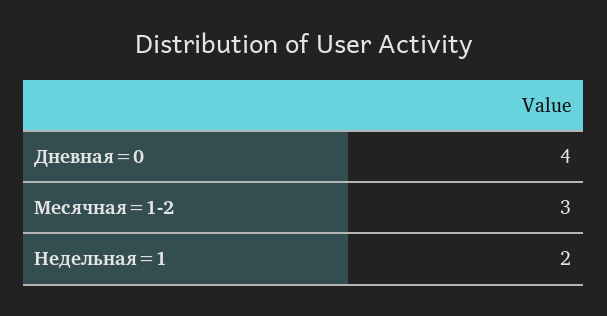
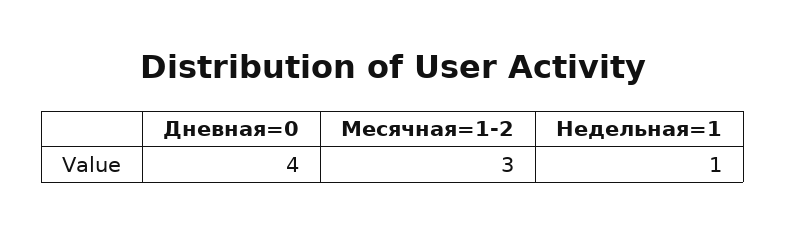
Недельная=1: 2 -> 1

